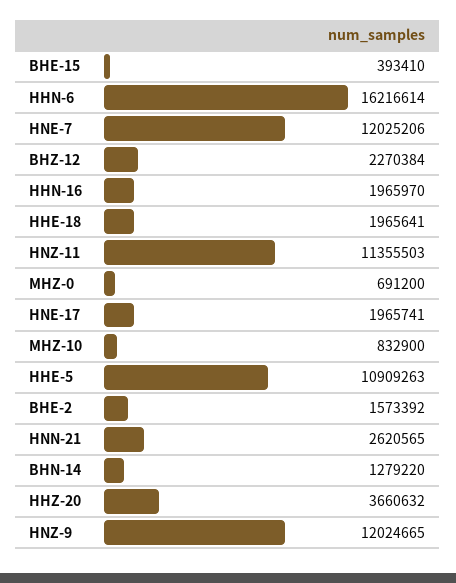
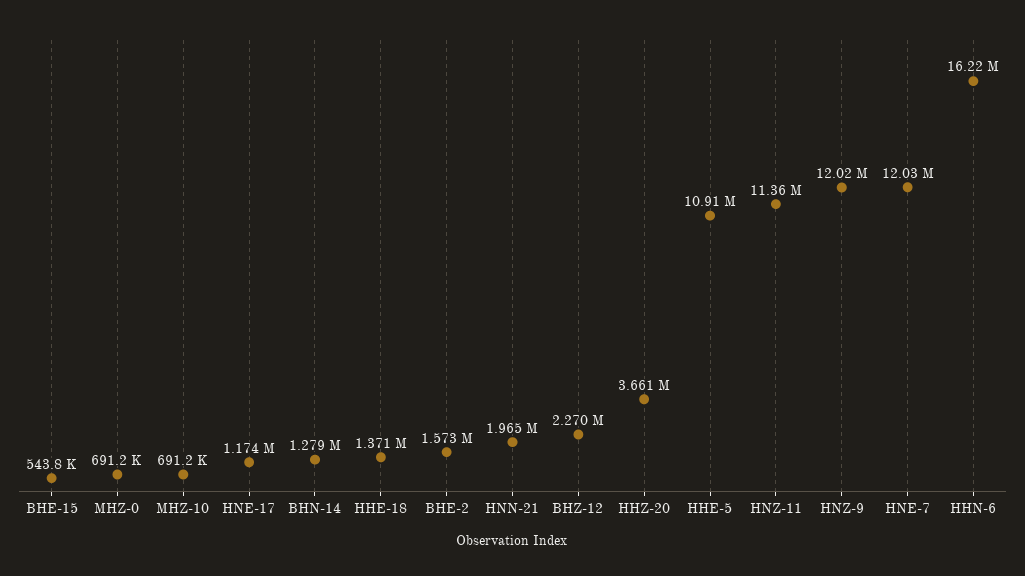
BHE-15: 393410 -> 543800
HHN-16: 1965970 -> none
HHE-18: 1965641 -> 1371000
HNE-17: 1965741 -> 1174000
MHZ-10: 832900 -> 691200
HNN-21: 2620565 -> 1965000

